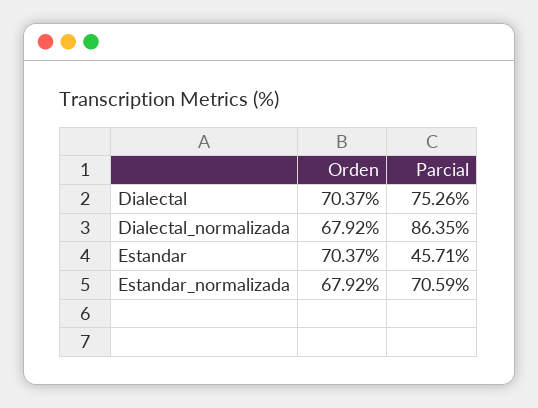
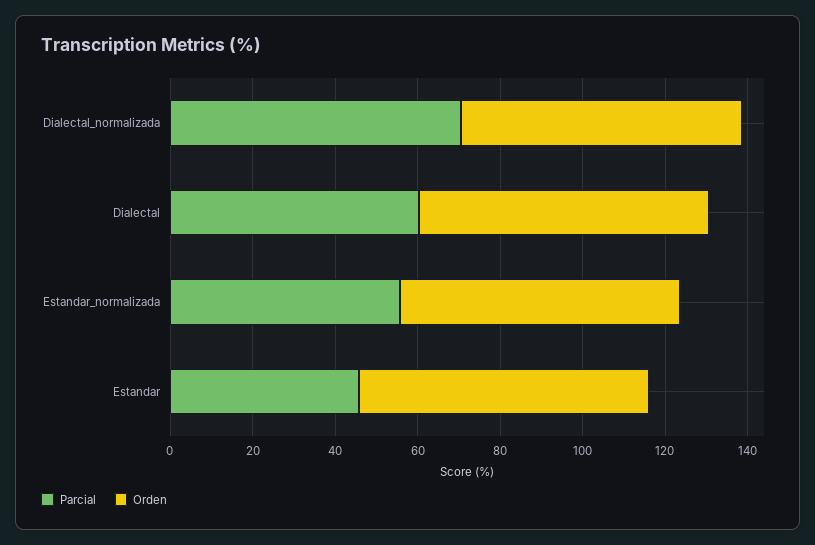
Parcial, Dialectal: 75.26 -> 60
Parcial, Dialectal_normalizada: 86.35 -> 70
Parcial, Estandar_normalizada: 70.59 -> 55

